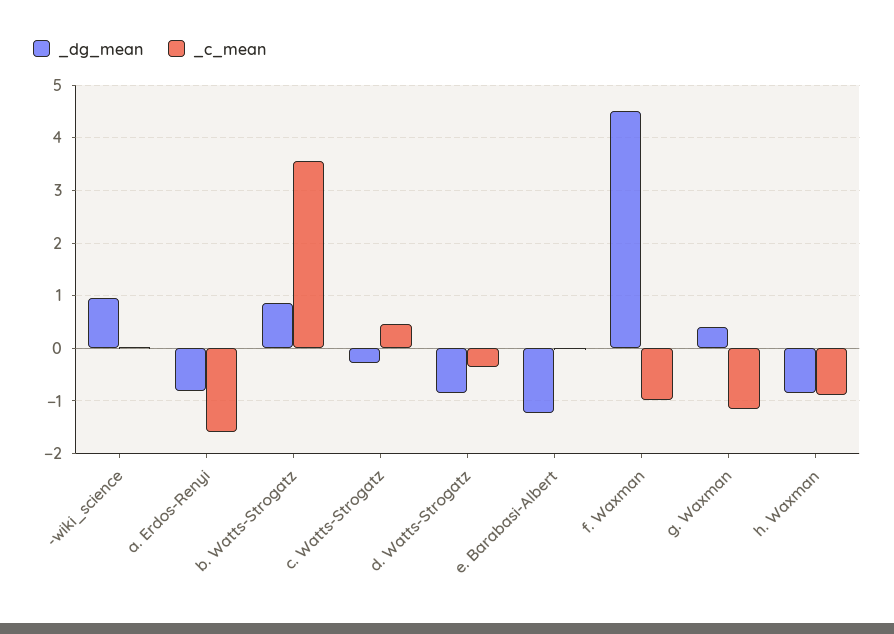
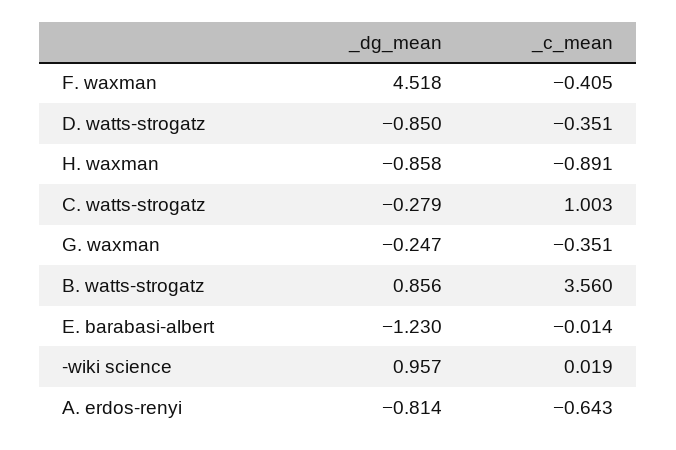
_c_mean, a. Erdos-Renyi: -1.6 -> -0.643
_c_mean, c. Watts-Strogatz: 0.4 -> 1.003
_c_mean, f. Waxman: -1 -> -0.405
_dg_mean, g. Waxman: 0.4 -> -0.247
_c_mean, g. Waxman: -1.2 -> -0.351

